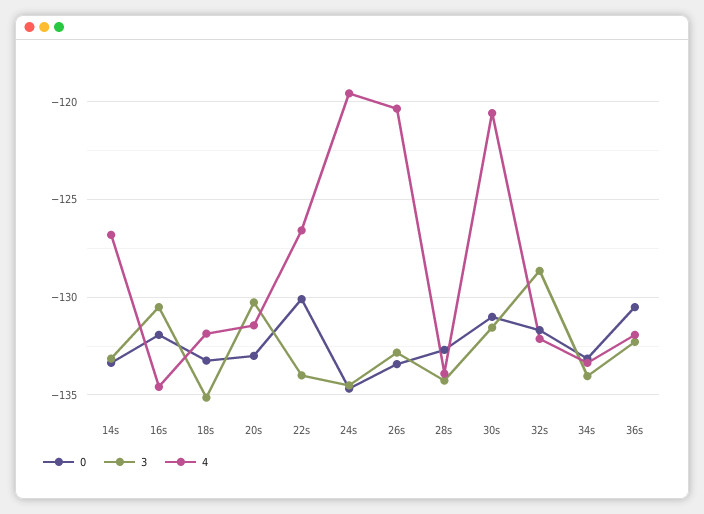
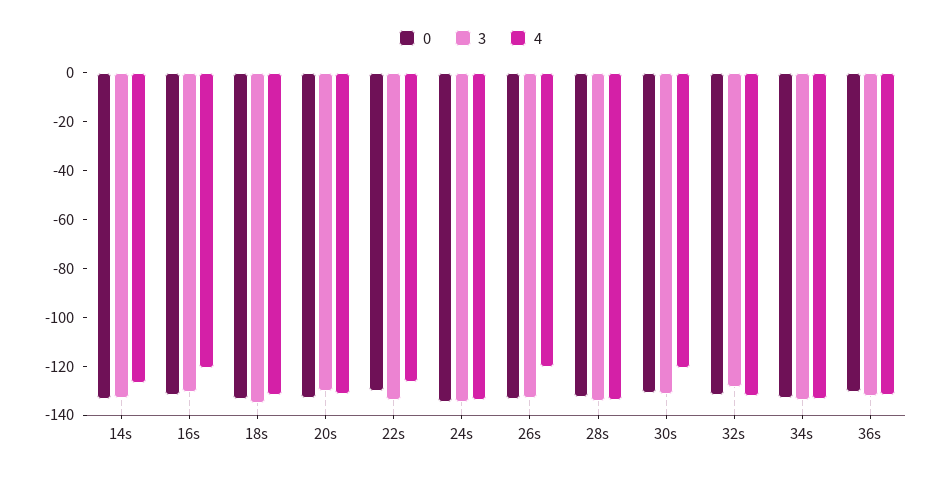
4, 16s: -134.5 -> -120
4, 24s: -119.5 -> -135

